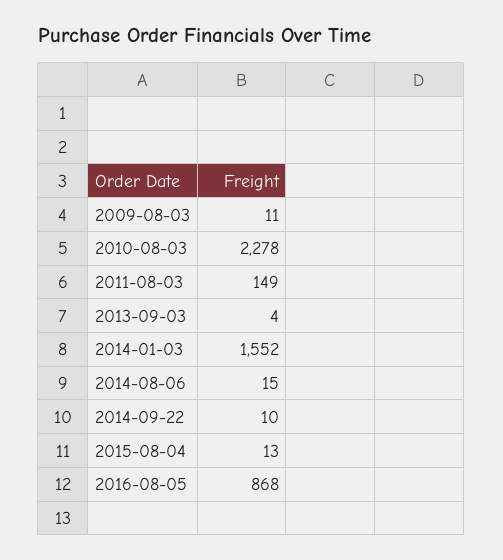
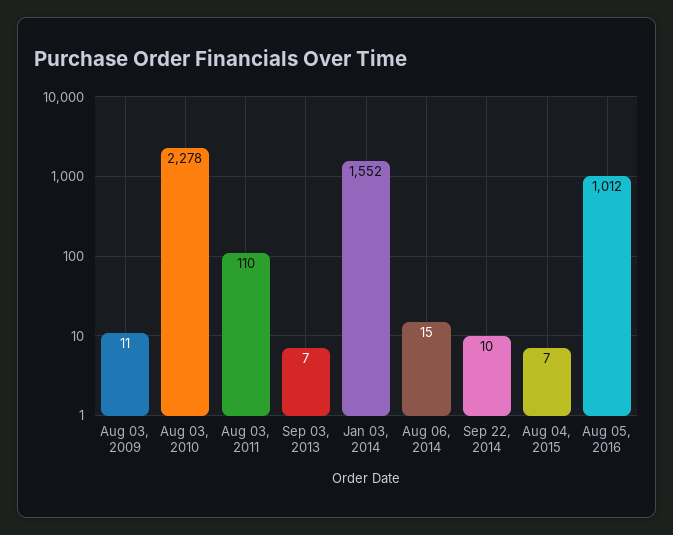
2011-08-03: 149 -> 110
2013-09-03: 4 -> 7
2015-08-04: 13 -> 7
2016-08-05: 868 -> 1012

